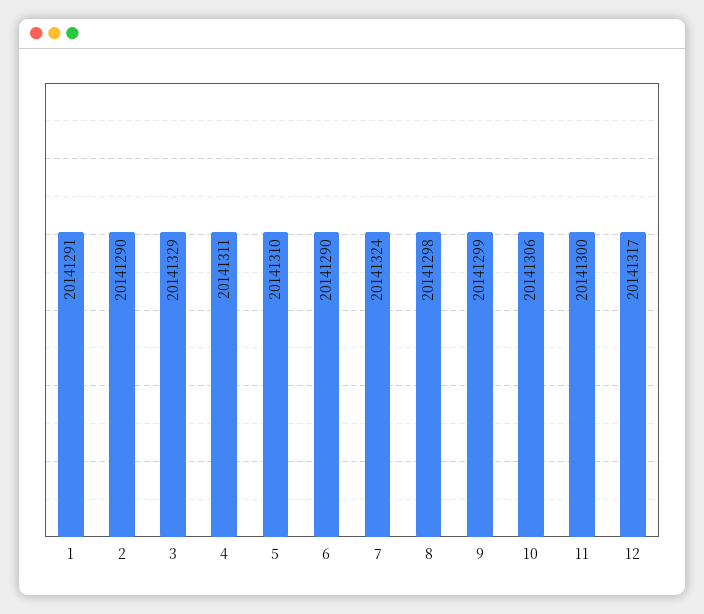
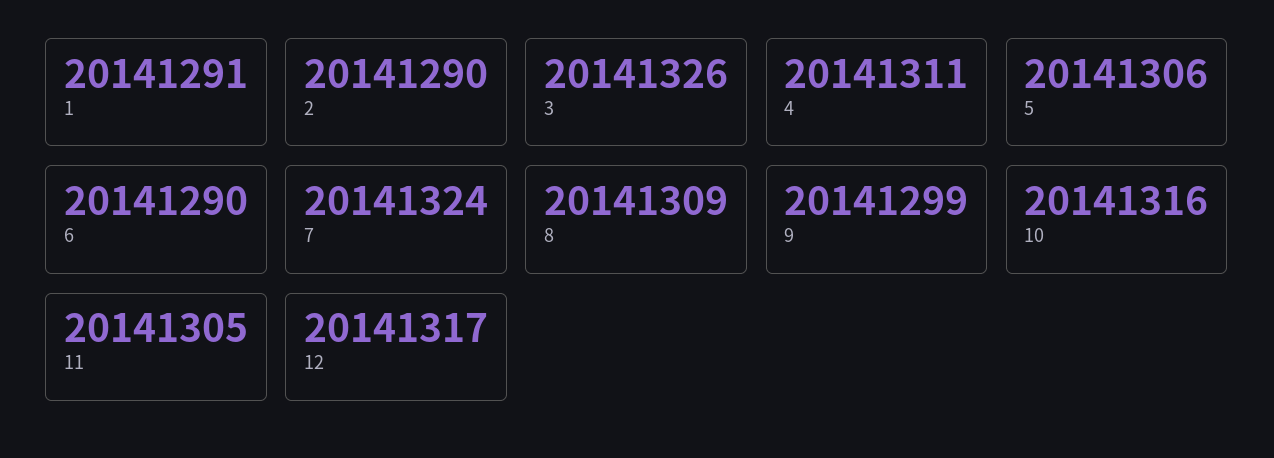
3: 20141329 -> 20141326
5: 20141310 -> 20141306
8: 20141298 -> 20141309
10: 20141306 -> 20141316
11: 20141300 -> 20141305

